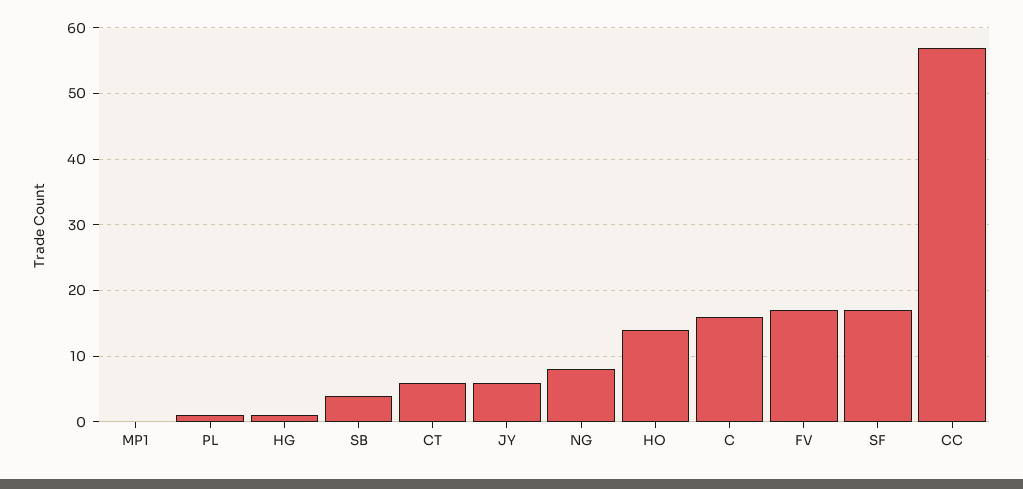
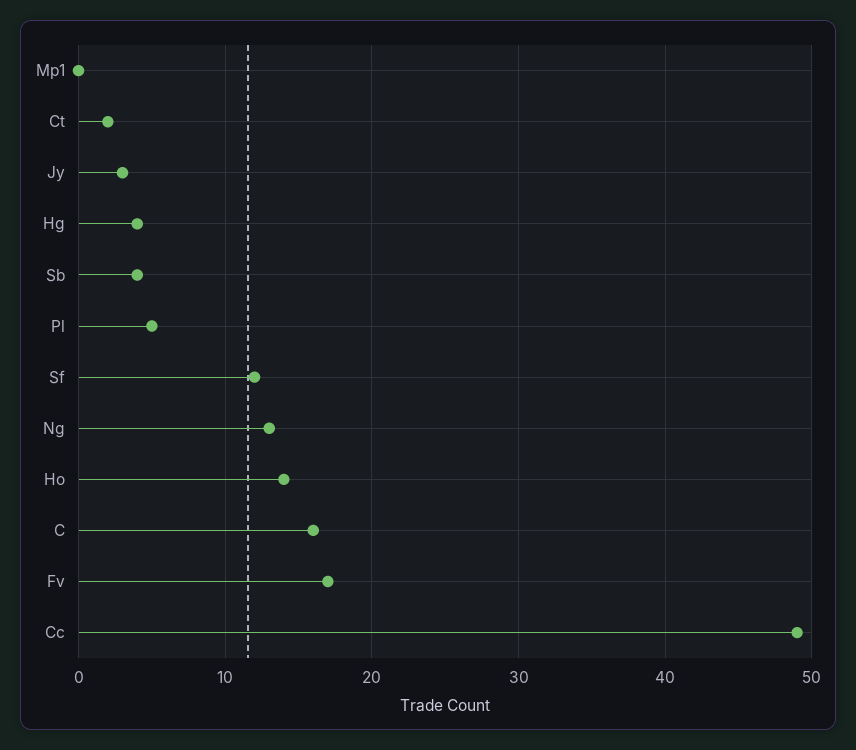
PL: 1 -> 5
HG: 1 -> 4
CT: 6 -> 2
JY: 6 -> 3
NG: 8 -> 13
SF: 17 -> 12
CC: 57 -> 49

